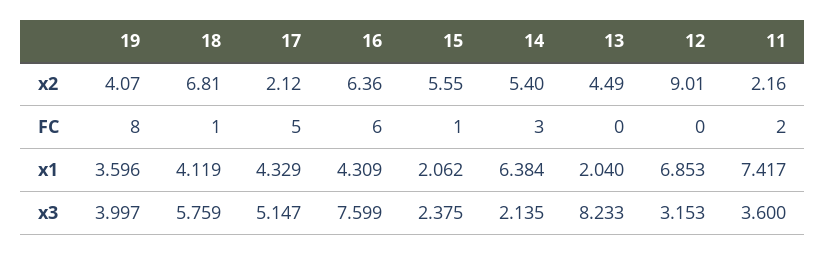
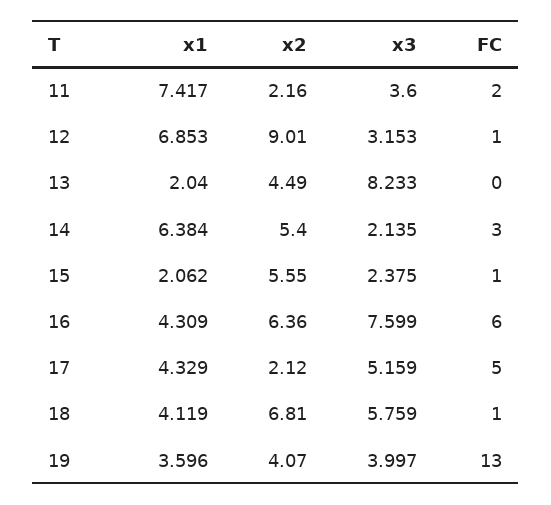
19, FC: 8 -> 13
12, FC: 0 -> 1
17, x3: 5.147 -> 5.159

